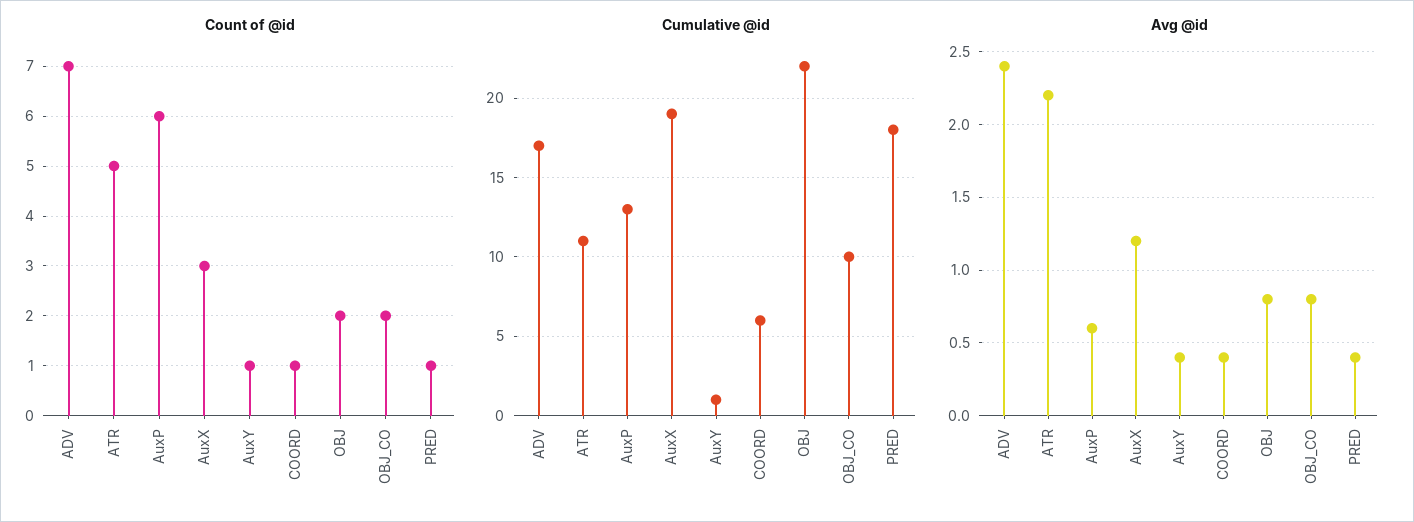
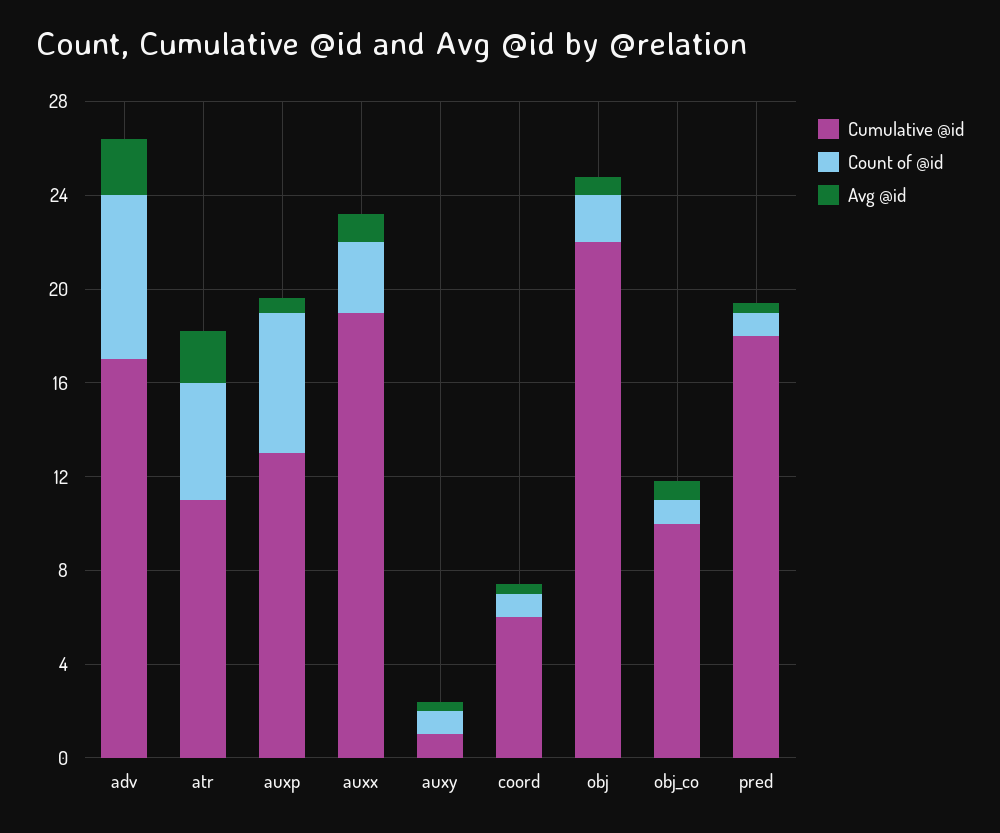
Count of @id, OBJ_CO: 2 -> 1

